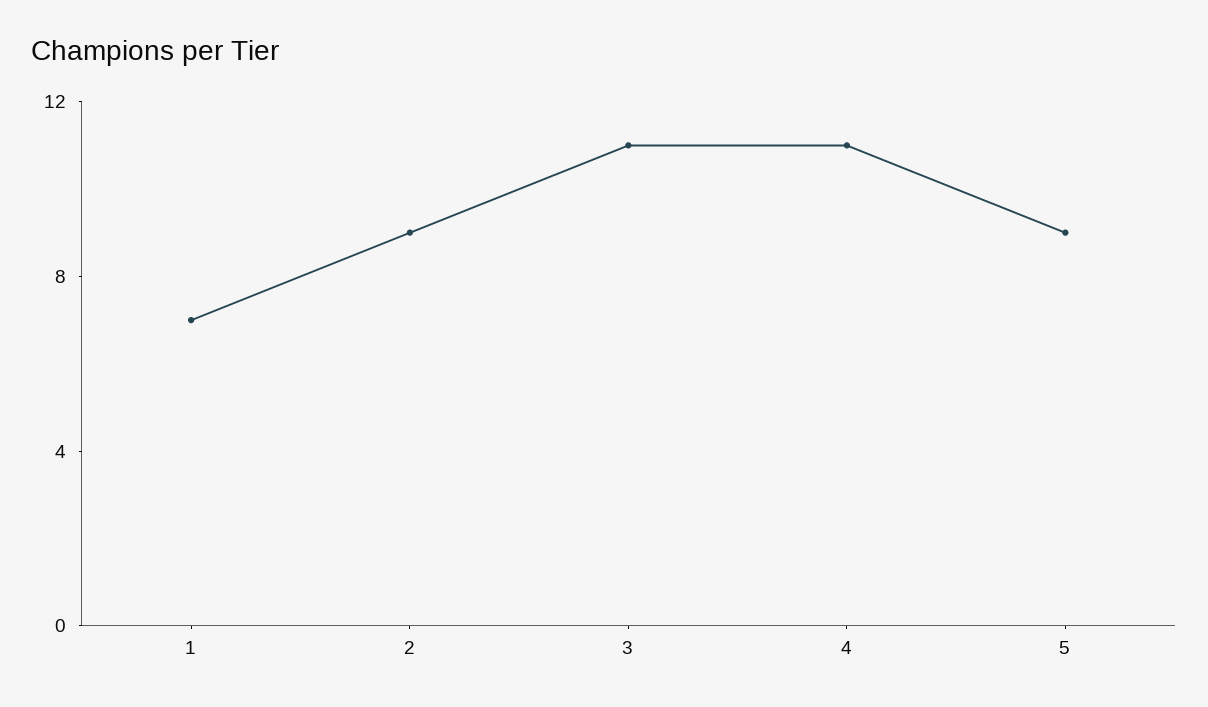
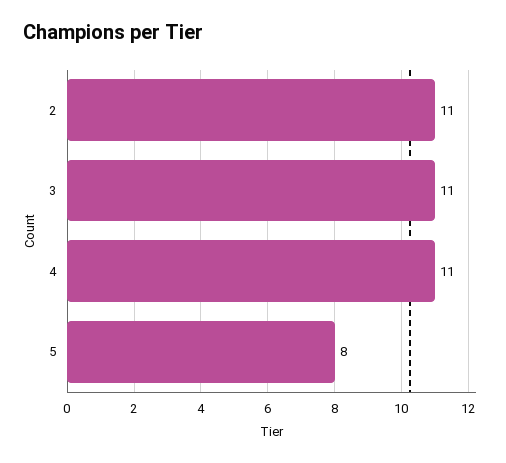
1: 7 -> none
2: 9 -> 11
5: 9 -> 8

